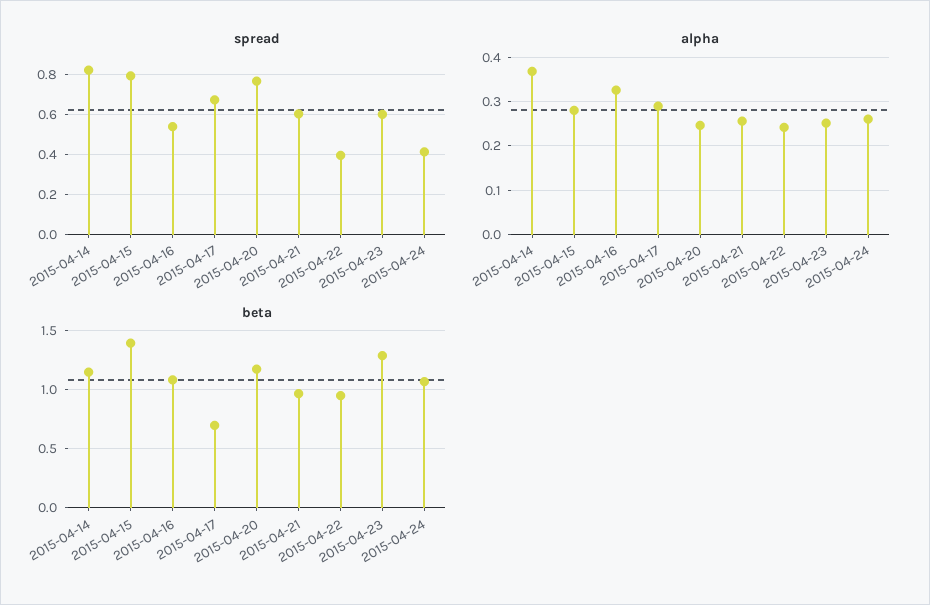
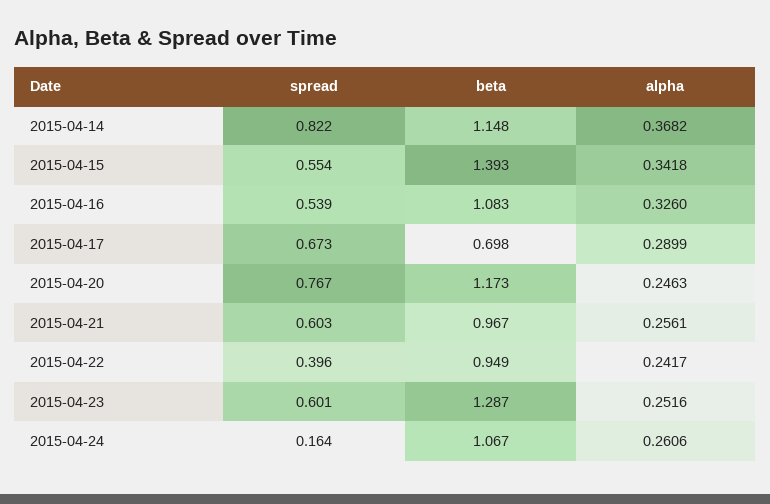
spread, 2015-04-15: 0.8 -> 0.554
spread, 2015-04-24: 0.4 -> 0.164
alpha, 2015-04-15: 0.28 -> 0.3418

